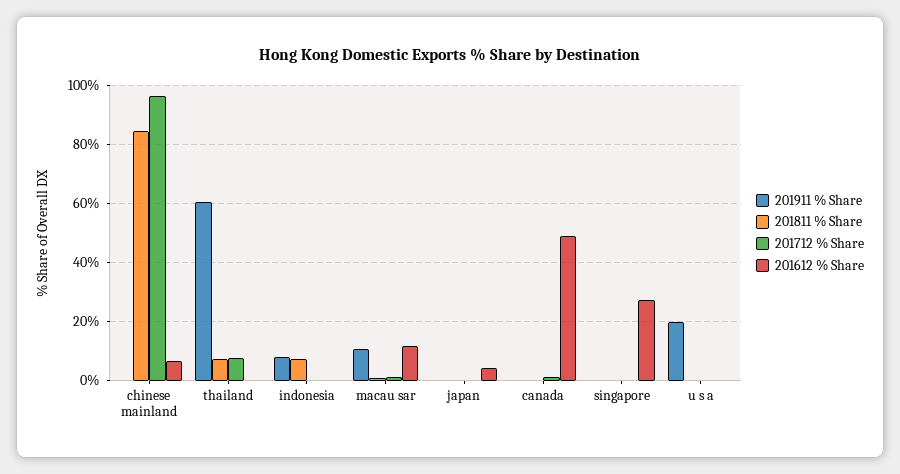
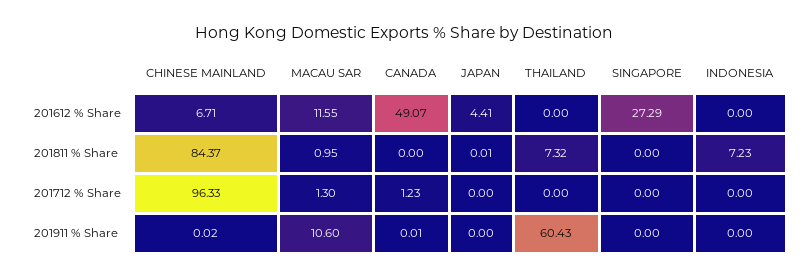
201712 % Share, thailand: 7.5 -> 0
201911 % Share, indonesia: 7.5 -> 0
201911 % Share, u s a: 20 -> none
201811 % Share, u s a: 0 -> none
201712 % Share, u s a: 0 -> none
201612 % Share, u s a: 0 -> none

